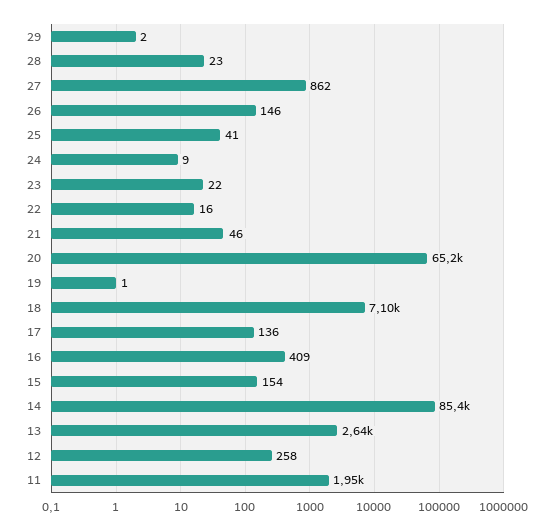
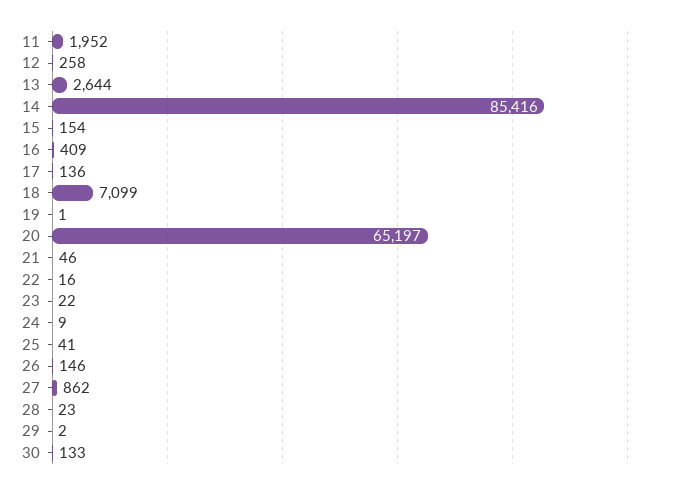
30: none -> 133

